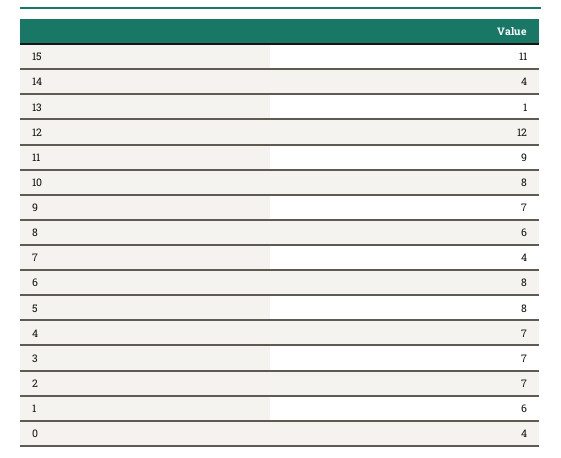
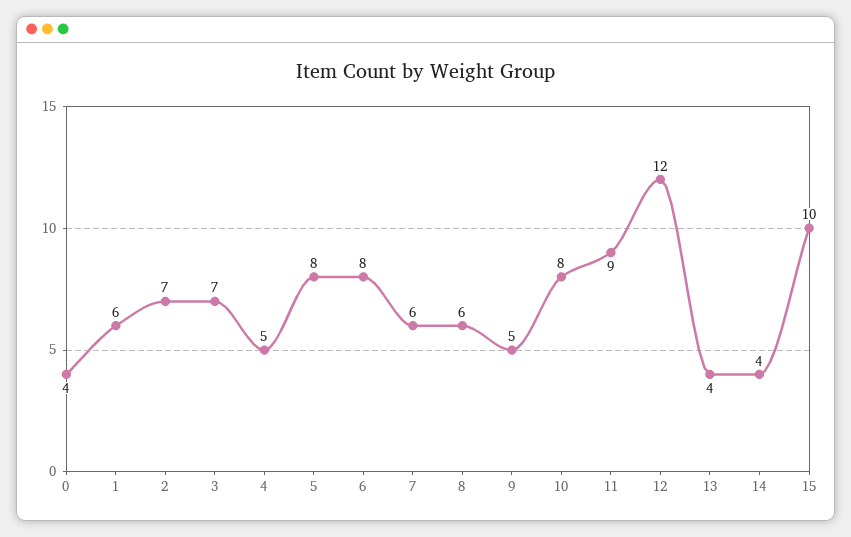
15: 11 -> 10
13: 1 -> 4
9: 7 -> 5
7: 4 -> 6
4: 7 -> 5

